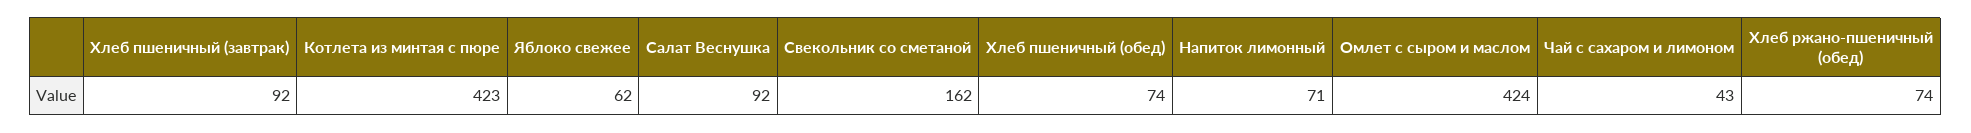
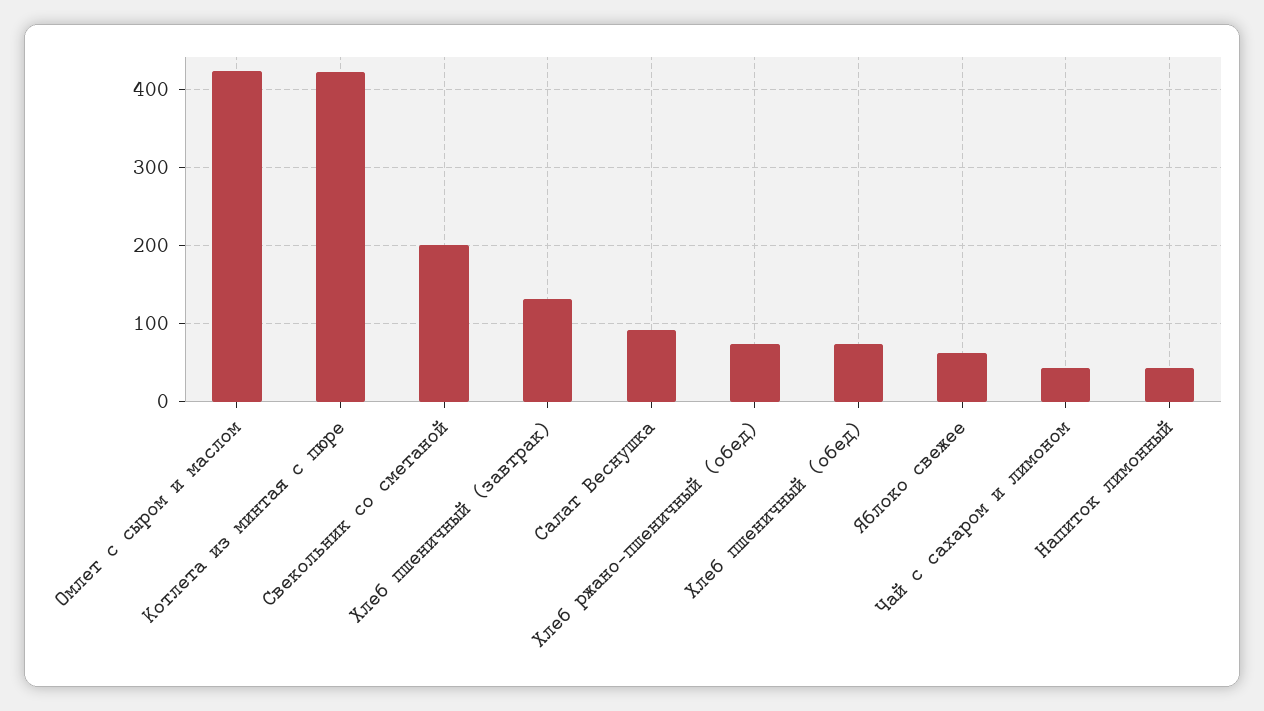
Хлеб пшеничный (завтрак): 92 -> 130
Свекольник со сметаной: 162 -> 200
Напиток лимонный: 71 -> 40

